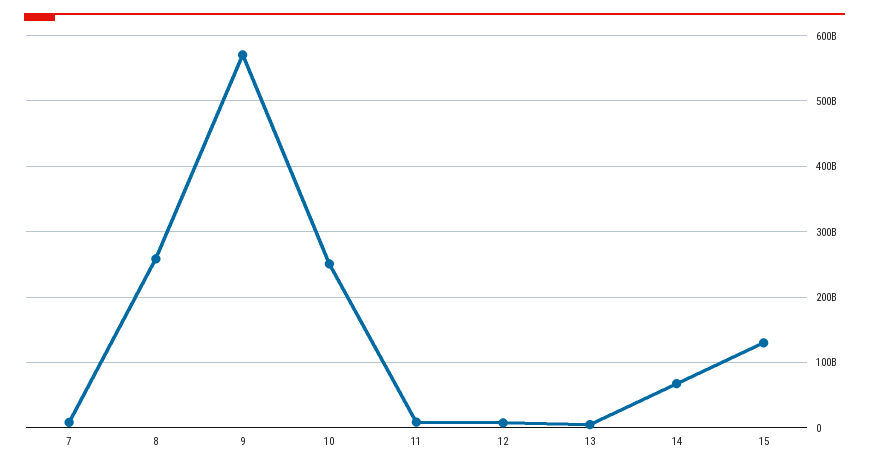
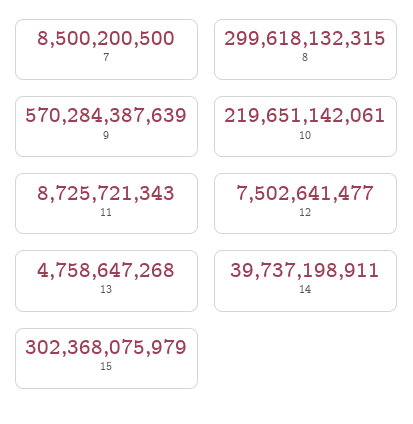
8: 260000000000 -> 299618132315
10: 250000000000 -> 219651142061
14: 70000000000 -> 39737198911
15: 130000000000 -> 302368075979

